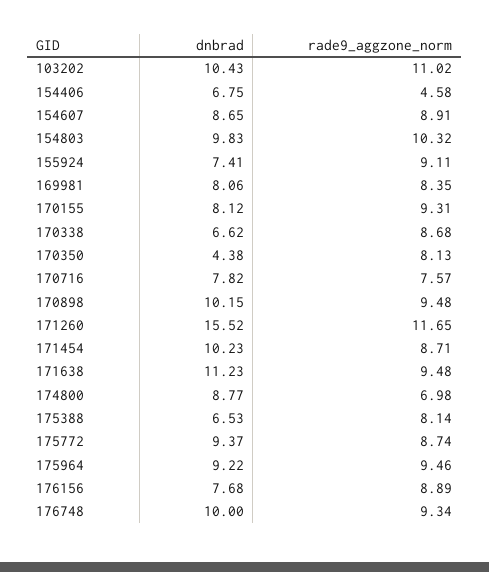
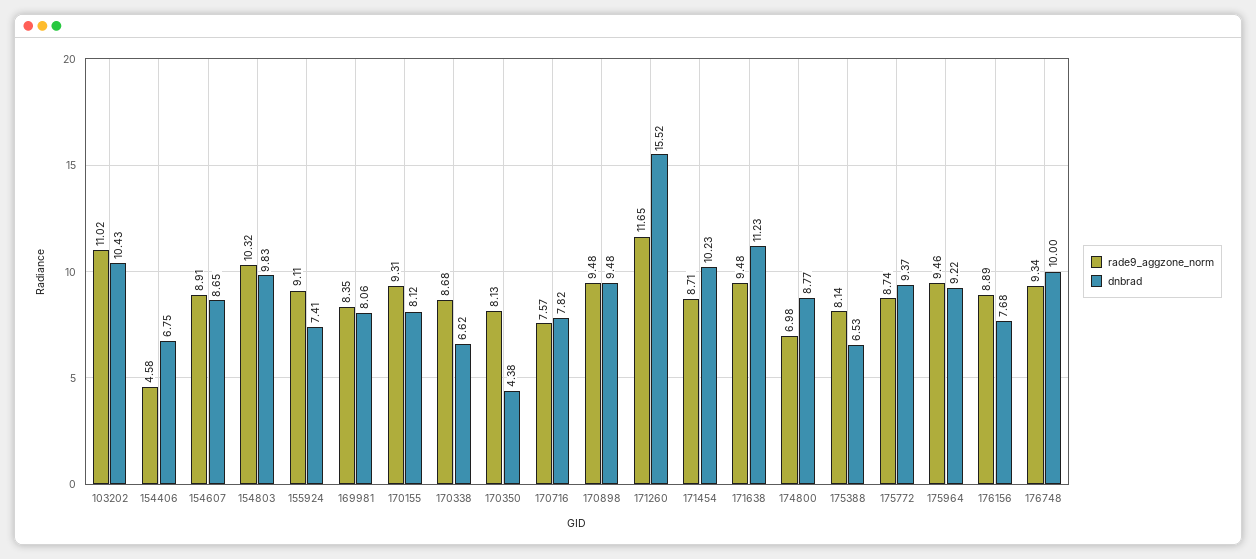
dnbrad, 170898: 10.15 -> 9.48

